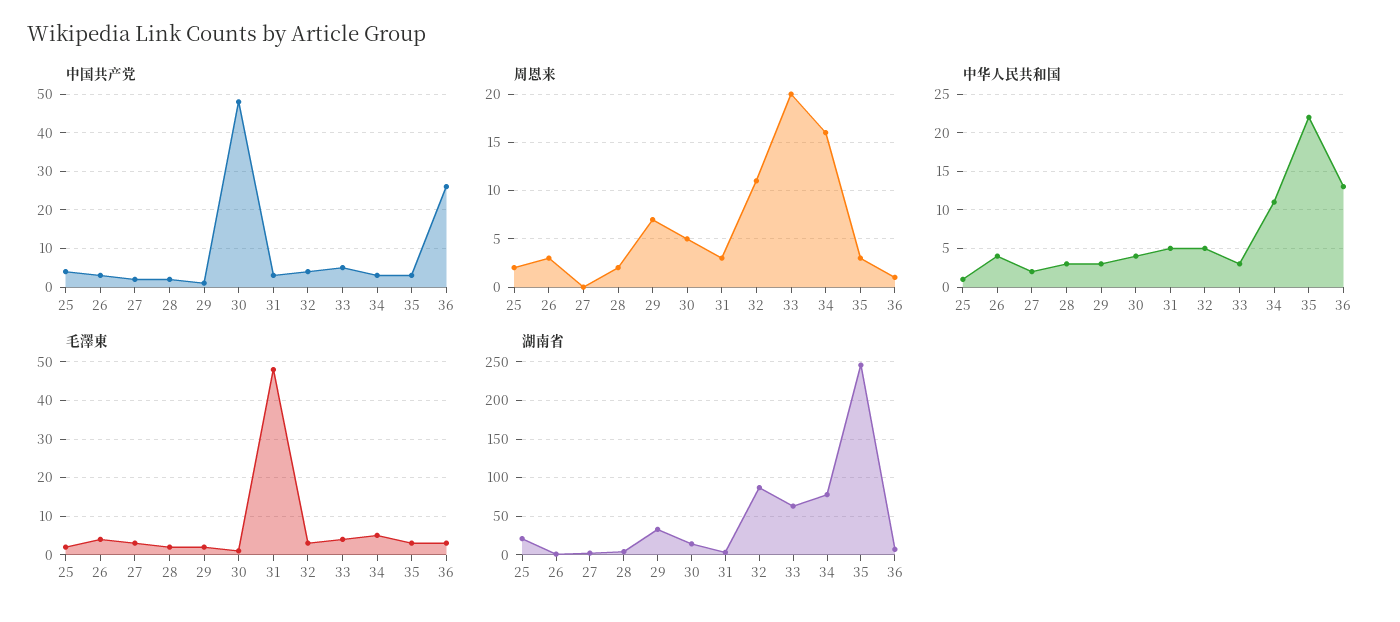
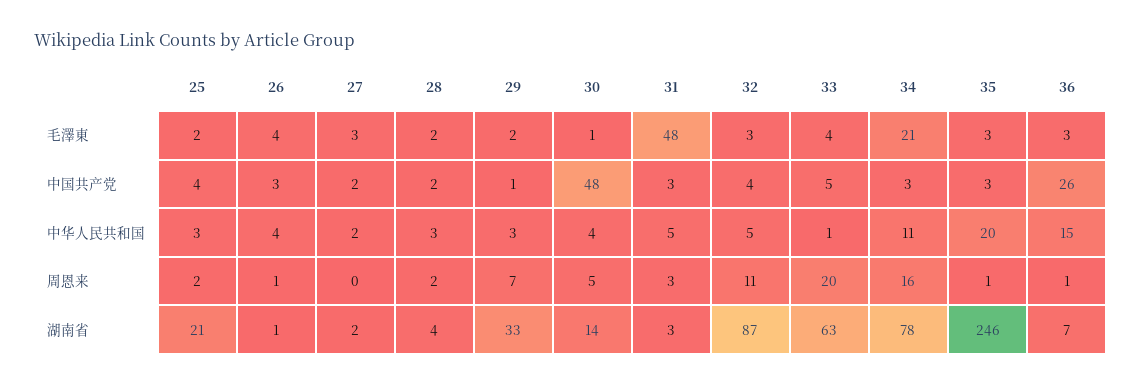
周恩来, 26: 3 -> 1
周恩来, 35: 3 -> 1
中华人民共和国, 25: 1 -> 3
中华人民共和国, 33: 3 -> 1
中华人民共和国, 35: 22 -> 20
中华人民共和国, 36: 13 -> 15
毛澤東, 34: 5 -> 21

